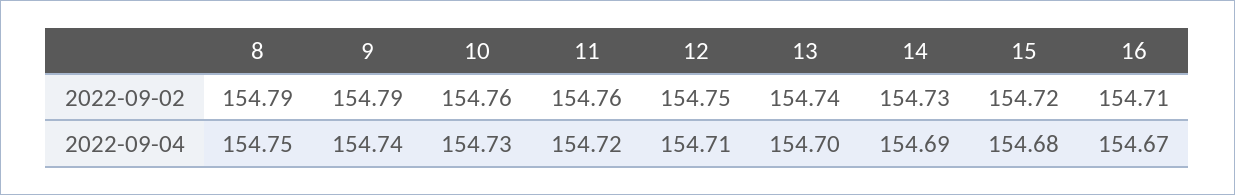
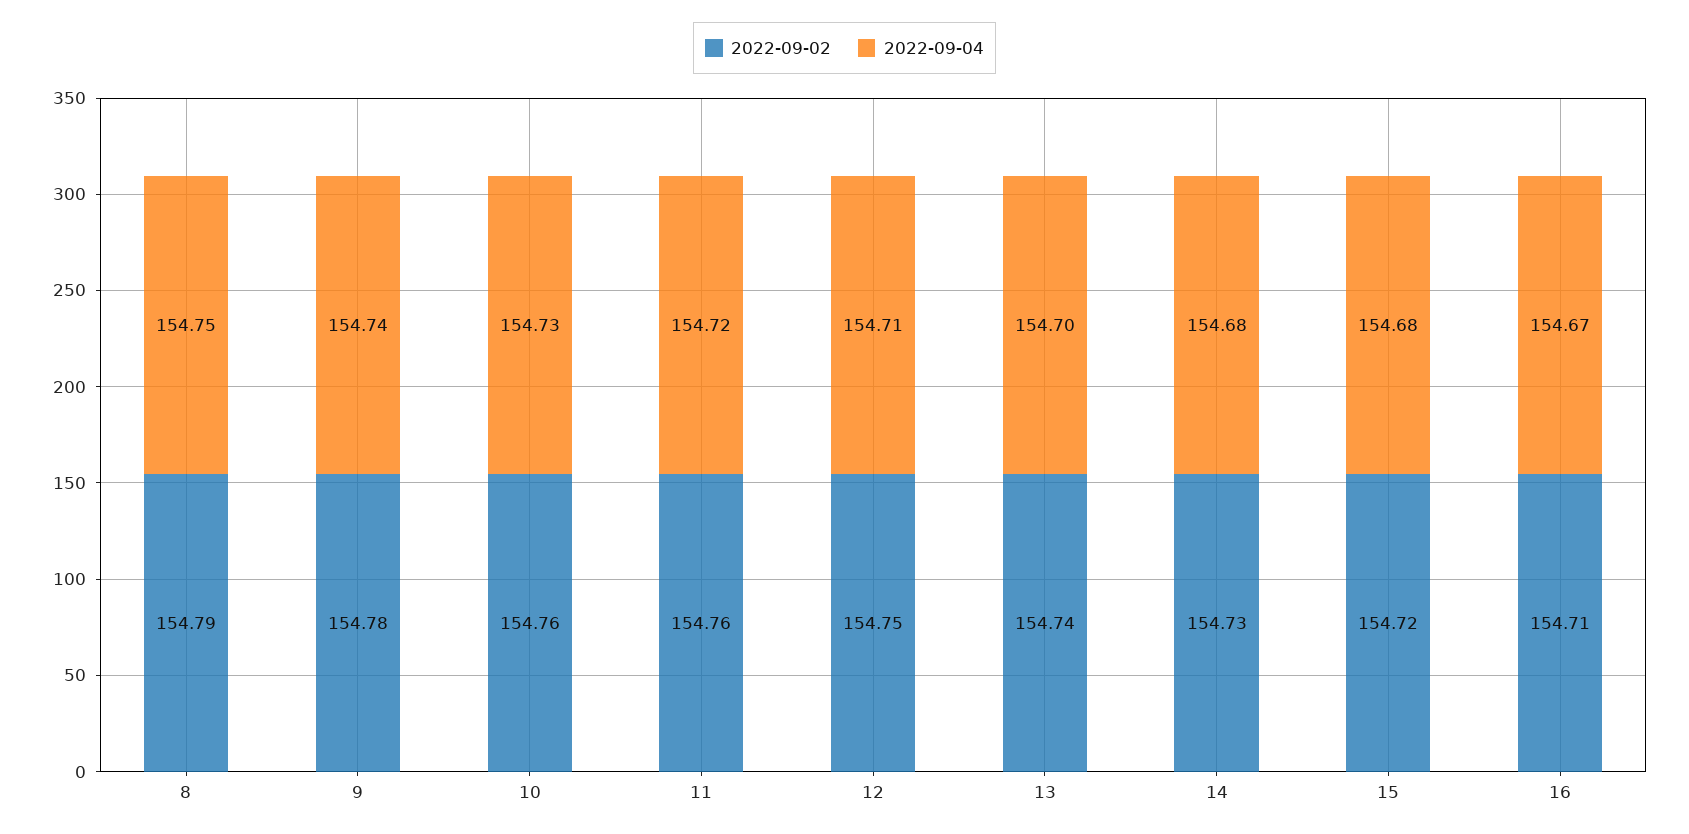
2022-09-02, 9: 154.79 -> 154.78
2022-09-04, 14: 154.69 -> 154.68

